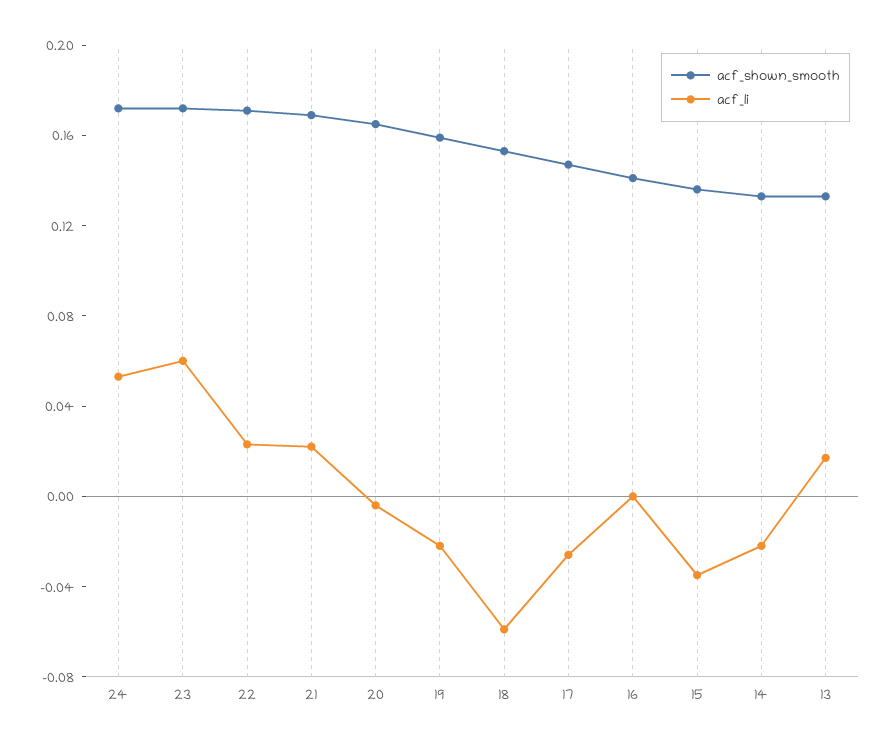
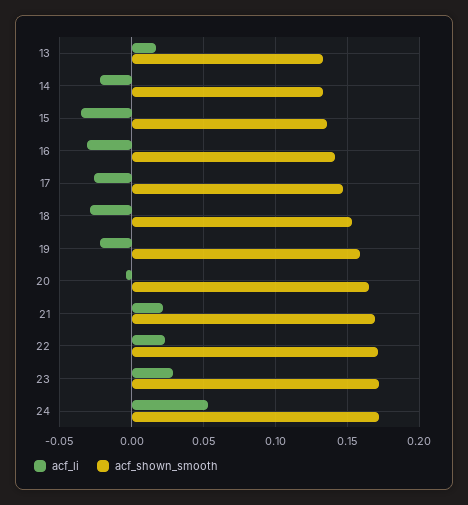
acf_li, 23: 0.06 -> 0.03
acf_li, 18: -0.06 -> -0.03
acf_li, 16: 0 -> -0.03

